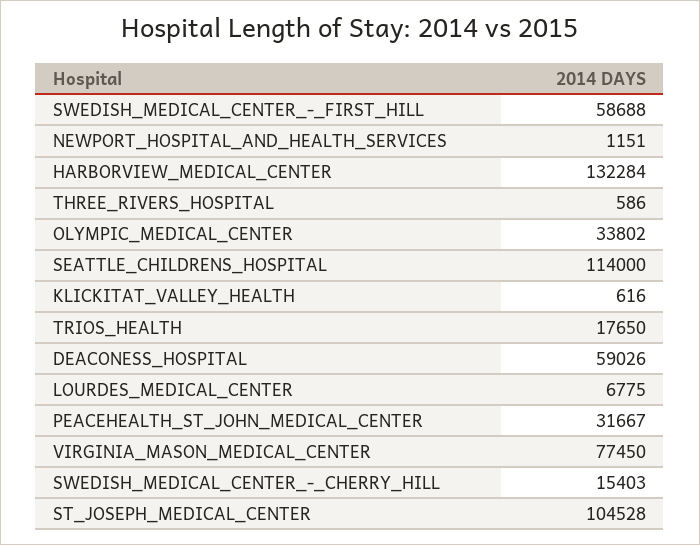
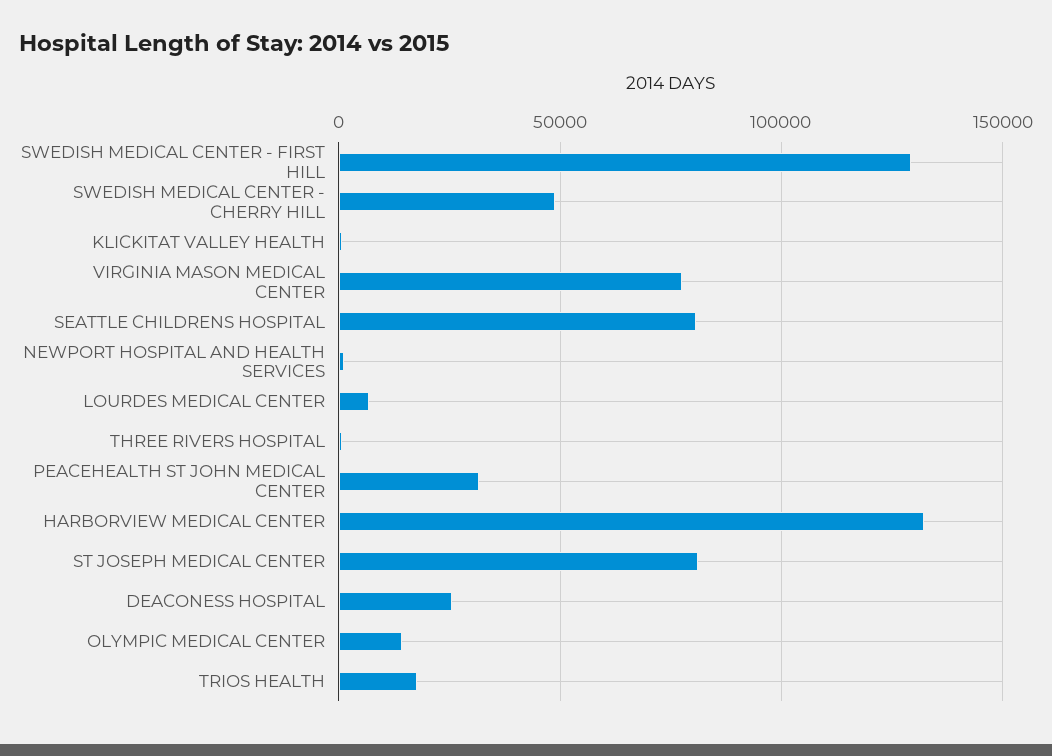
SWEDISH_MEDICAL_CENTER_-_FIRST_HILL: 58688 -> 130000
OLYMPIC_MEDICAL_CENTER: 33802 -> 15000
SEATTLE_CHILDRENS_HOSPITAL: 114000 -> 80000
DEACONESS_HOSPITAL: 59026 -> 25000
SWEDISH_MEDICAL_CENTER_-_CHERRY_HILL: 15403 -> 50000
ST_JOSEPH_MEDICAL_CENTER: 104528 -> 80000

